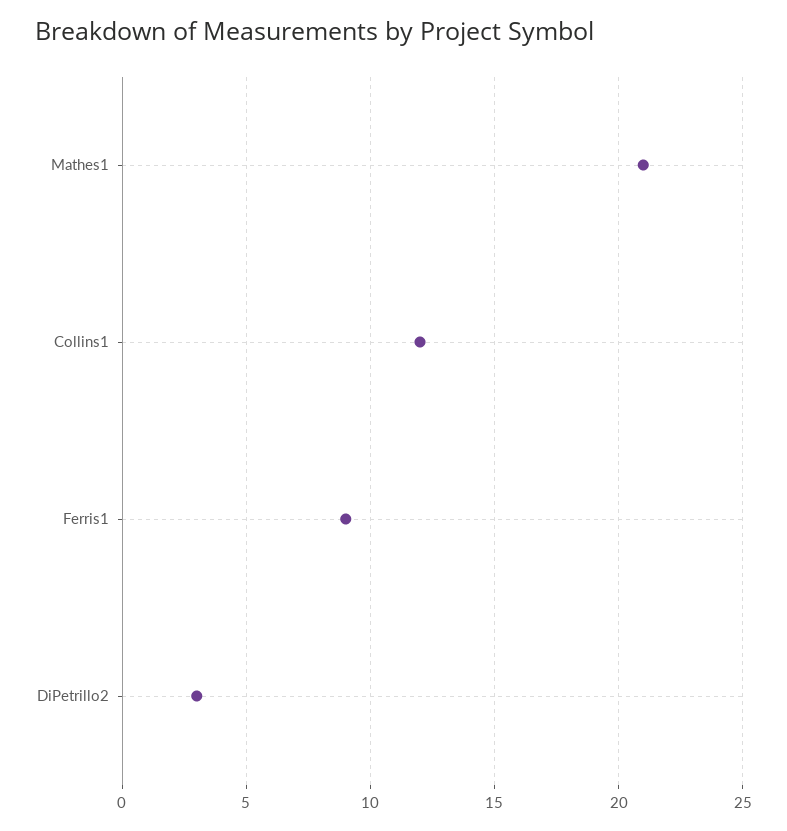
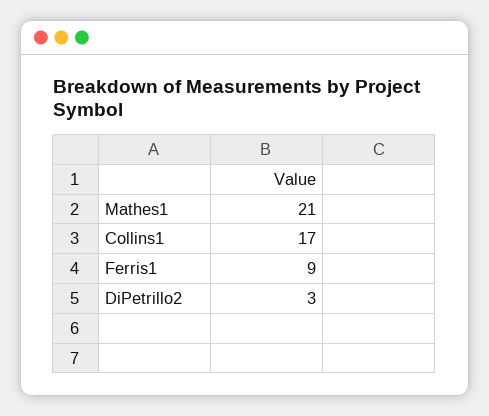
Collins1: 12 -> 17

